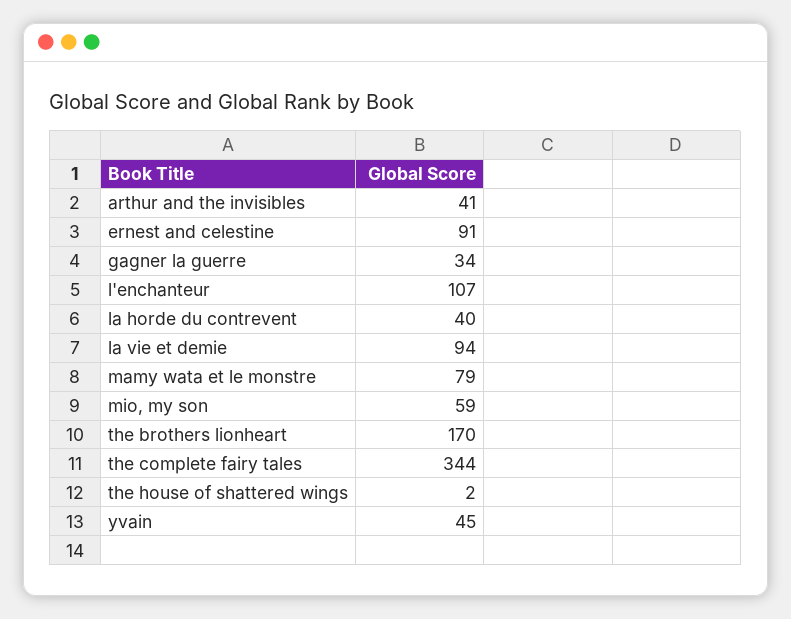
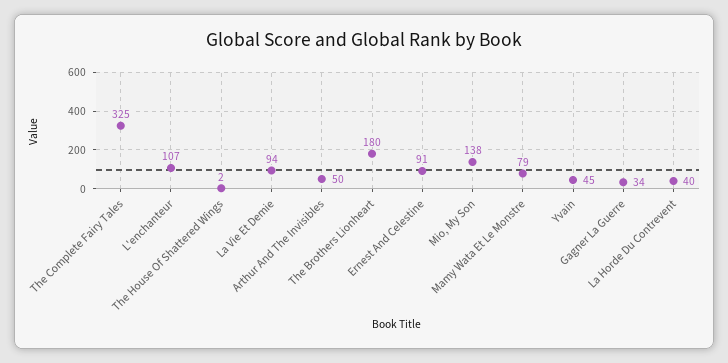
arthur and the invisibles: 41 -> 50
mio, my son: 59 -> 138
the brothers lionheart: 170 -> 180
the complete fairy tales: 344 -> 325

